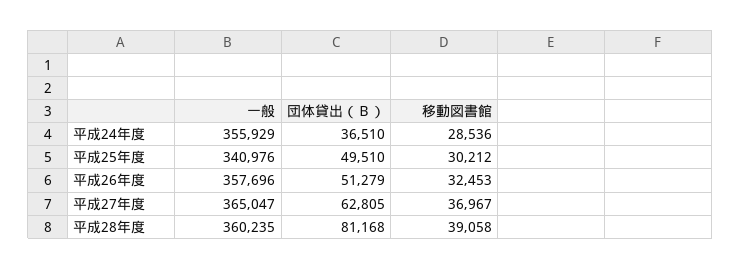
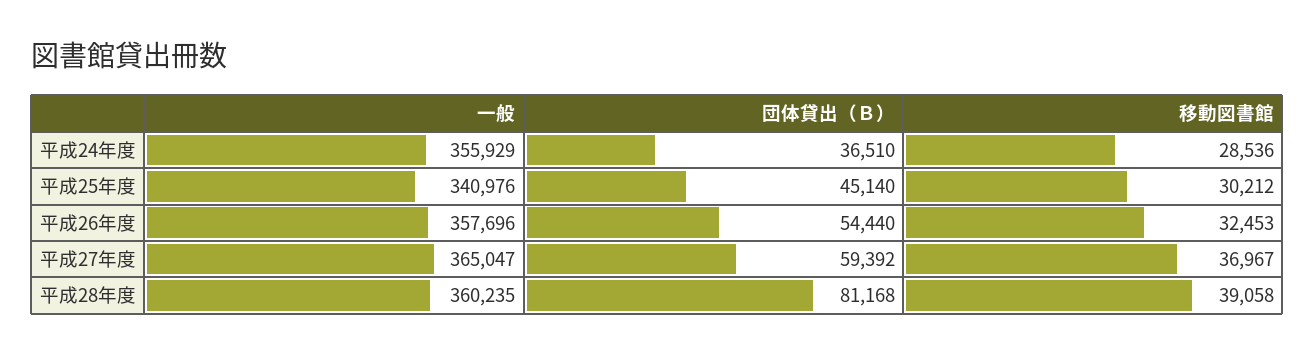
団体貸出（Ｂ）, 平成25年度: 49510 -> 45140
団体貸出（Ｂ）, 平成26年度: 51279 -> 54440
団体貸出（Ｂ）, 平成27年度: 62805 -> 59392

